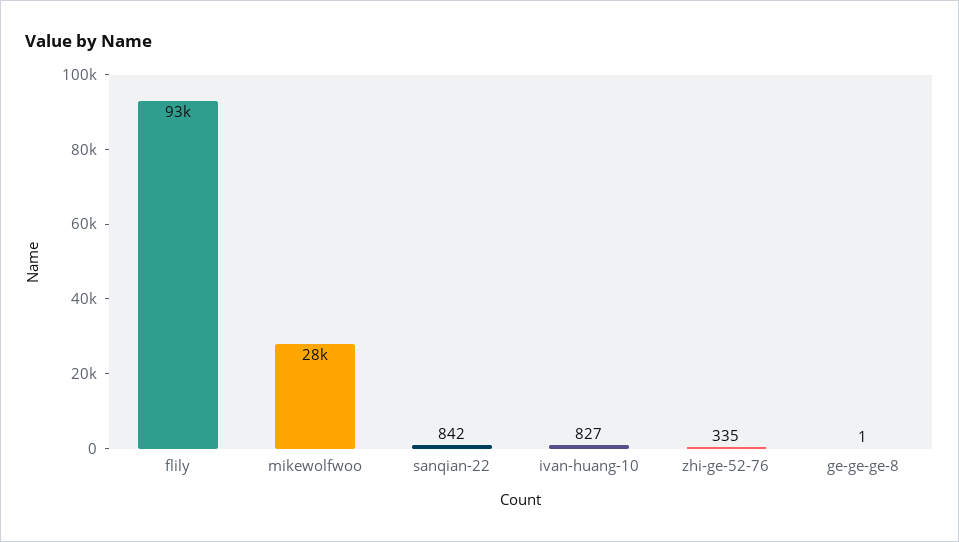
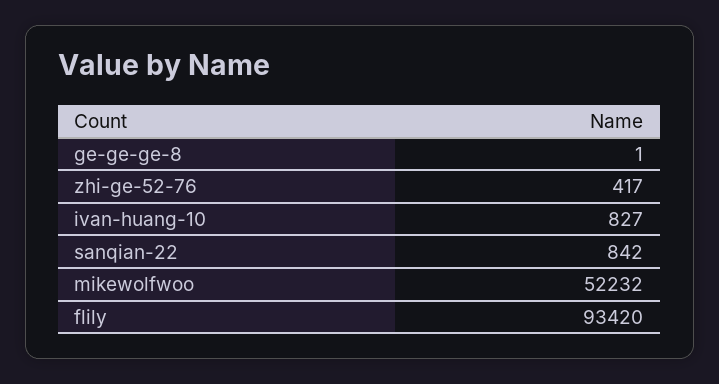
mikewolfwoo: 28000 -> 52232
zhi-ge-52-76: 335 -> 417

